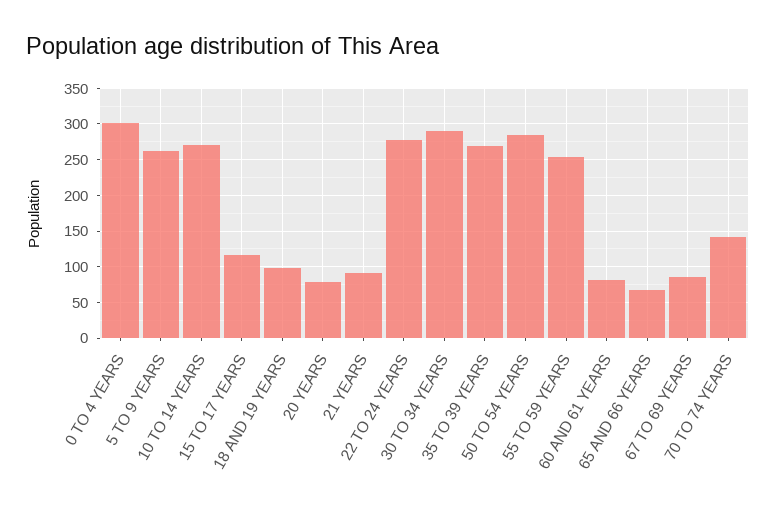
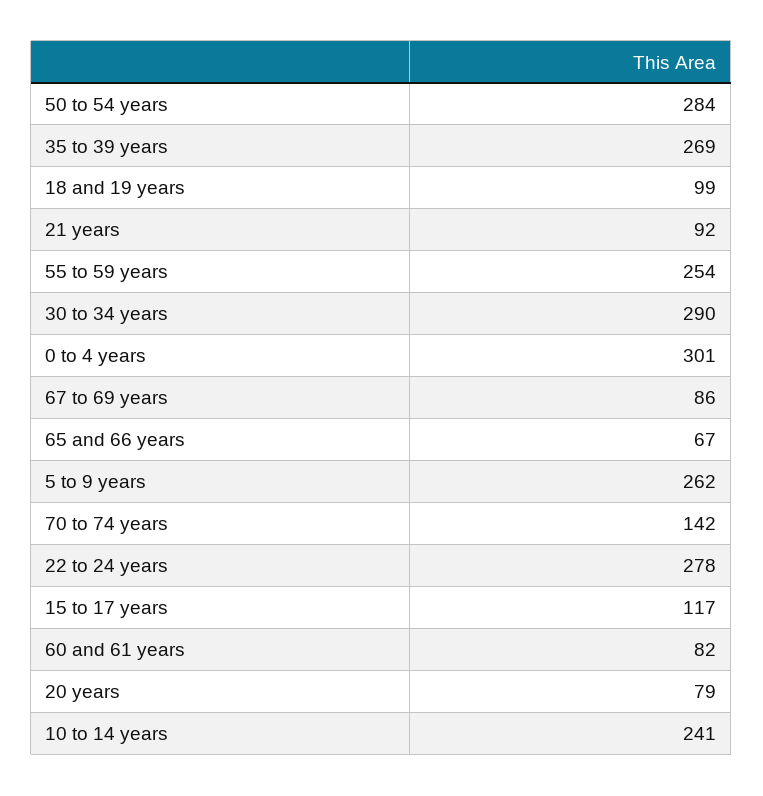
10 TO 14 YEARS: 270 -> 241

